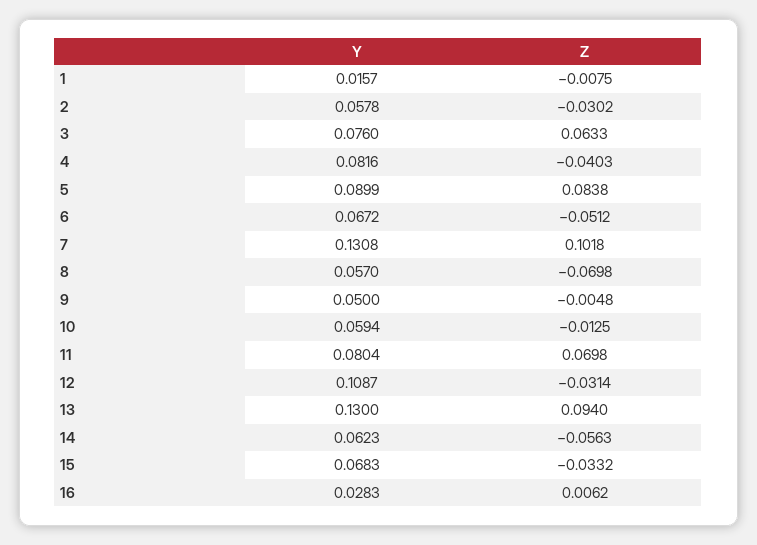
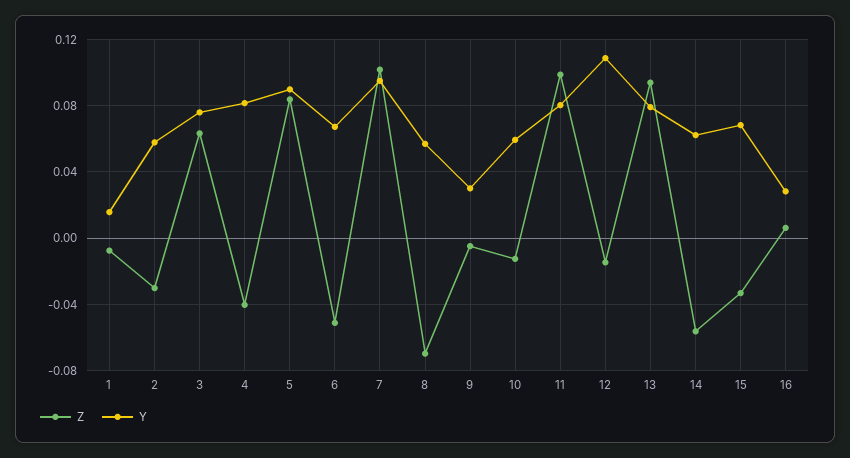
Y, 7: 0.1308 -> 0.095
Y, 9: 0.05 -> 0.03
Z, 11: 0.0698 -> 0.1
Z, 12: -0.0314 -> -0.015
Y, 13: 0.13 -> 0.08

